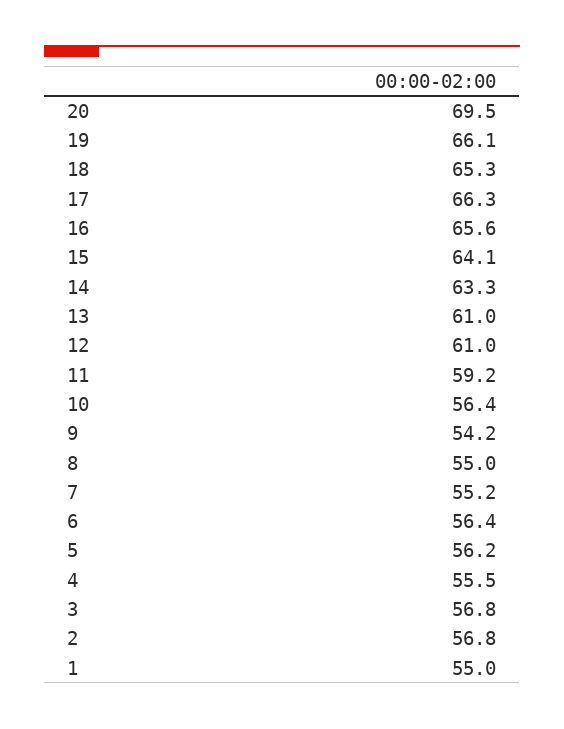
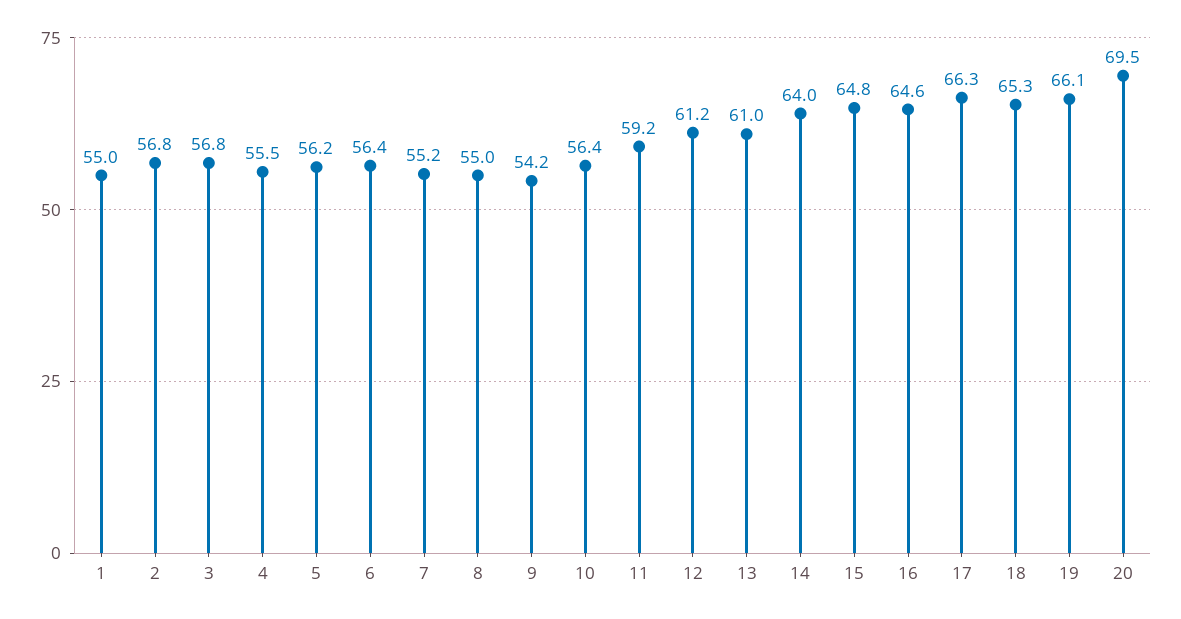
16: 65.6 -> 64.6
15: 64.1 -> 64.8
14: 63.3 -> 64
12: 61 -> 61.2

